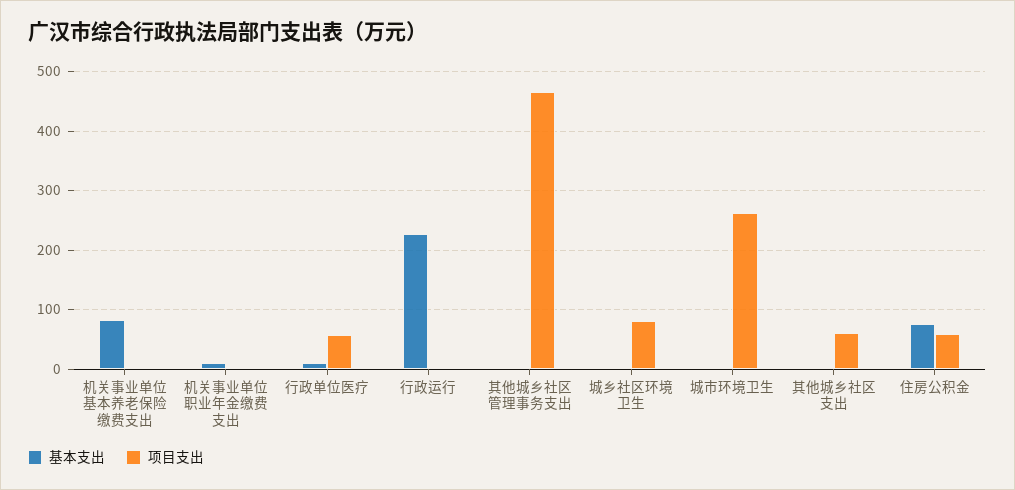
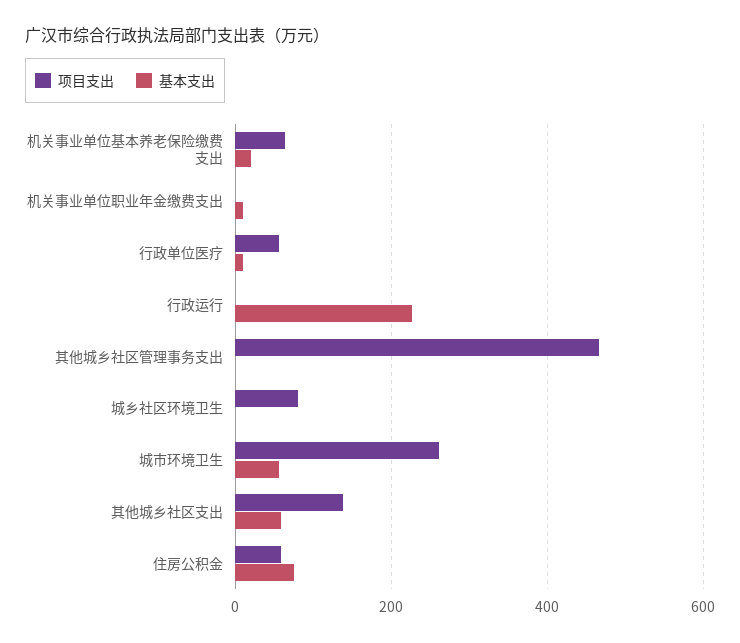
基本支出, 机关事业单位基本养老保险缴费支出: 80 -> 20
项目支出, 机关事业单位基本养老保险缴费支出: 0 -> 60
基本支出, 城市环境卫生: 0 -> 60
基本支出, 其他城乡社区支出: 0 -> 60
项目支出, 其他城乡社区支出: 60 -> 140

